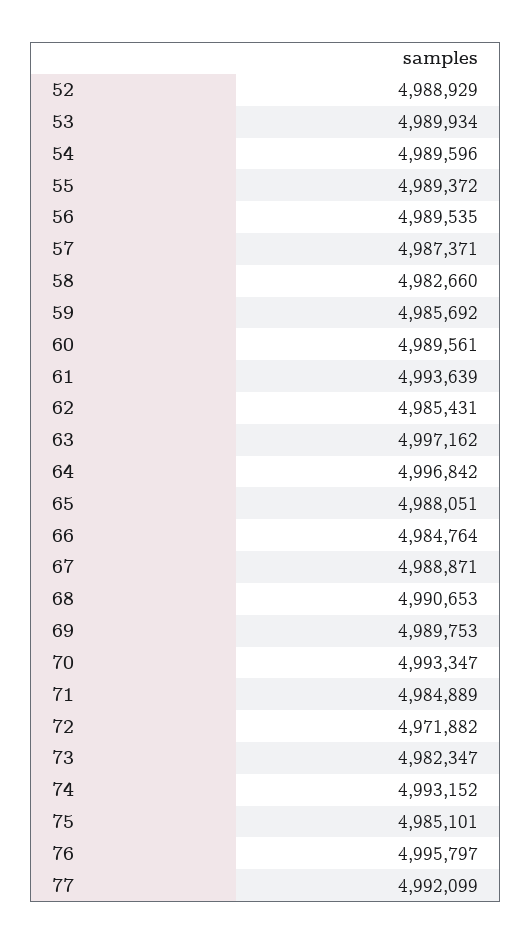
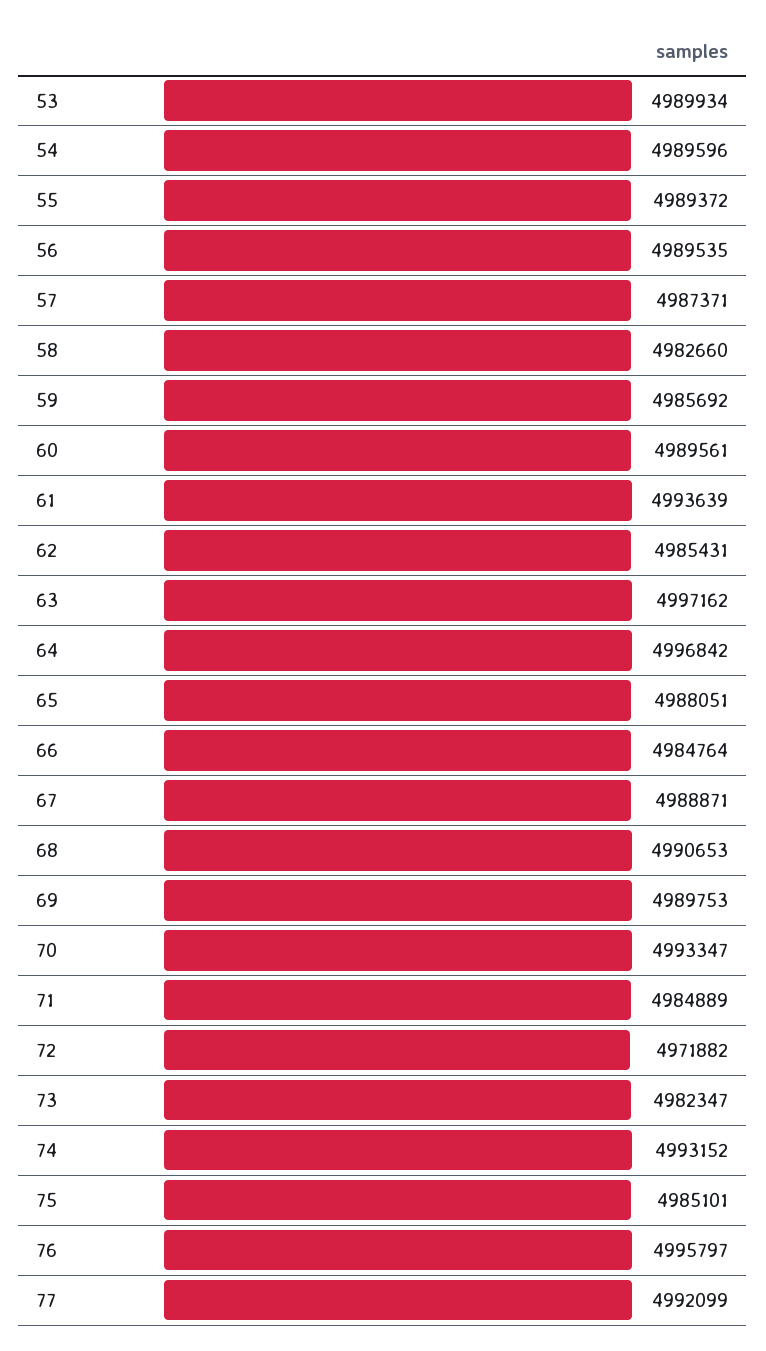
52: 4988929 -> none

